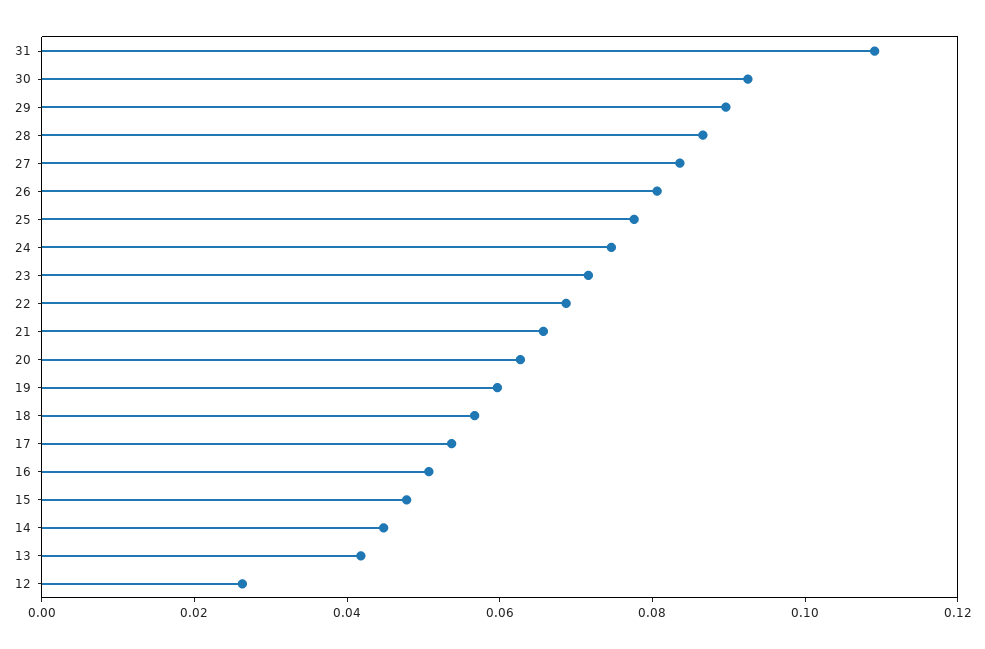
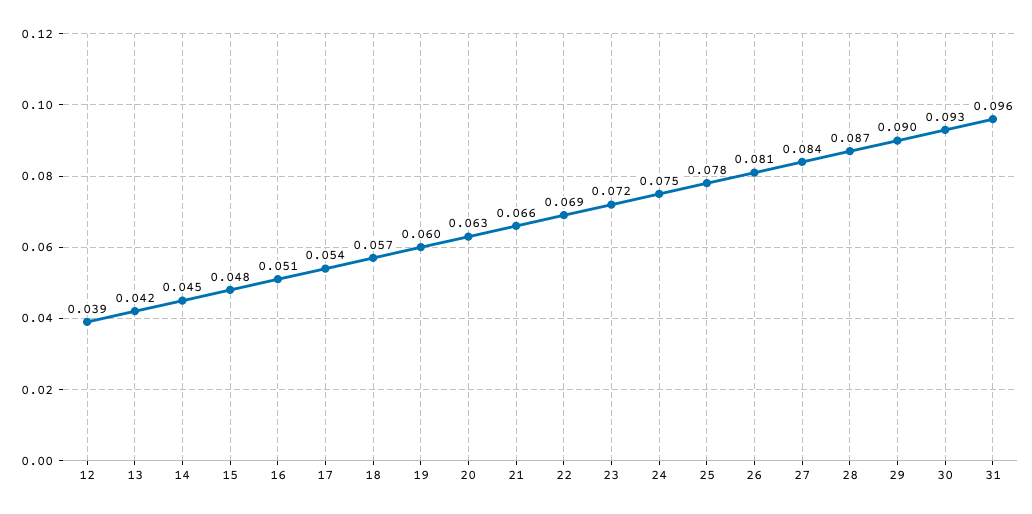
31: 0.11 -> 0.096
12: 0.025 -> 0.039

